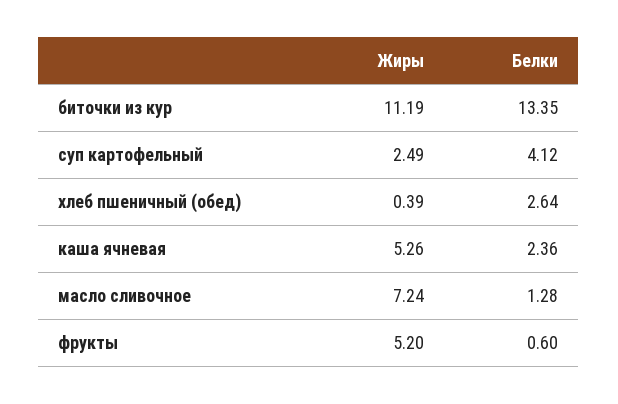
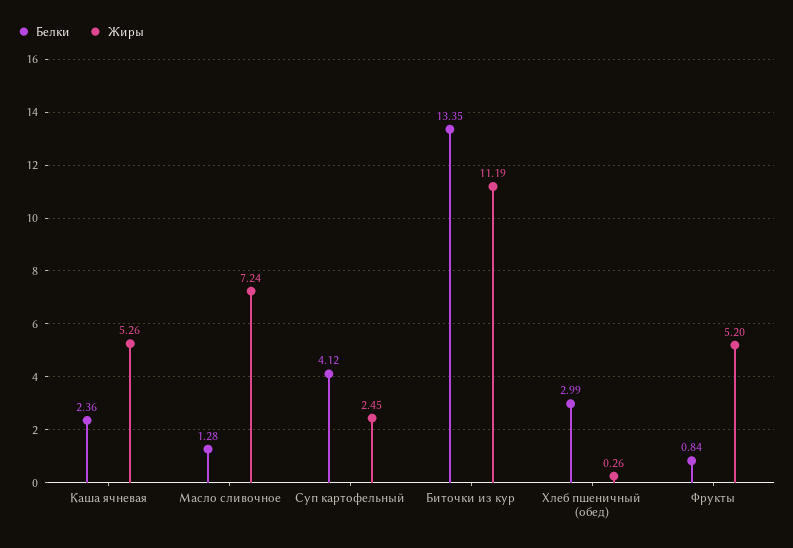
Жиры, суп картофельный: 2.49 -> 2.45
Жиры, хлеб пшеничный (обед): 0.39 -> 0.26
Белки, хлеб пшеничный (обед): 2.64 -> 2.99
Белки, фрукты: 0.6 -> 0.84

